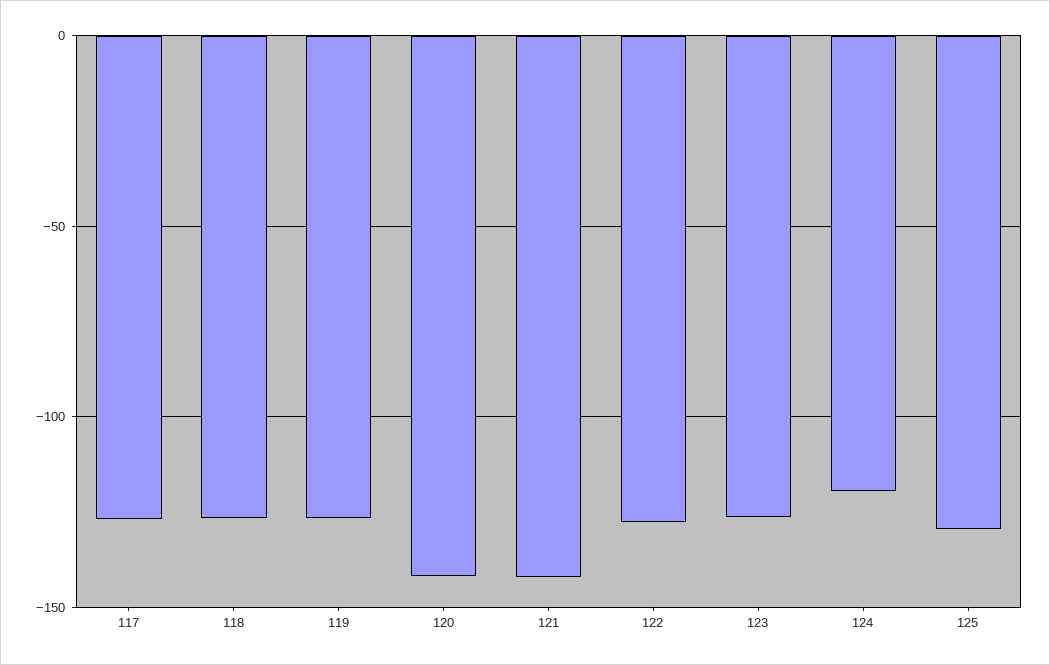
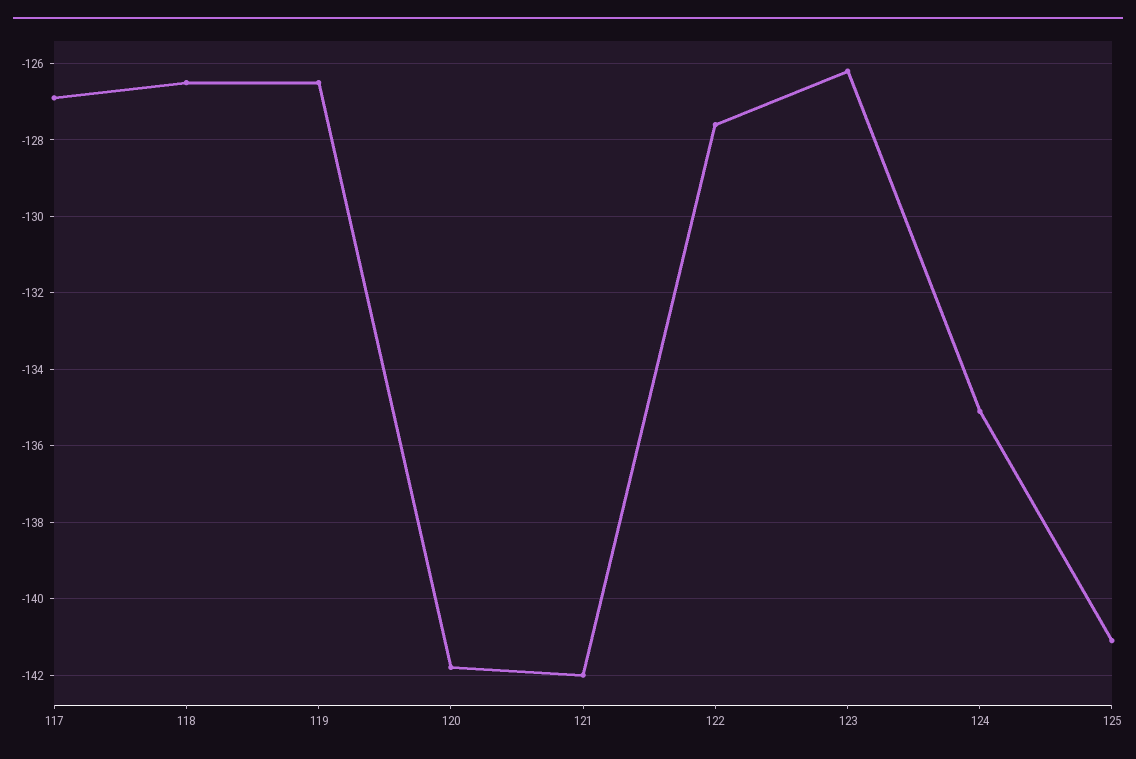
124: -120 -> -135
125: -130 -> -141

